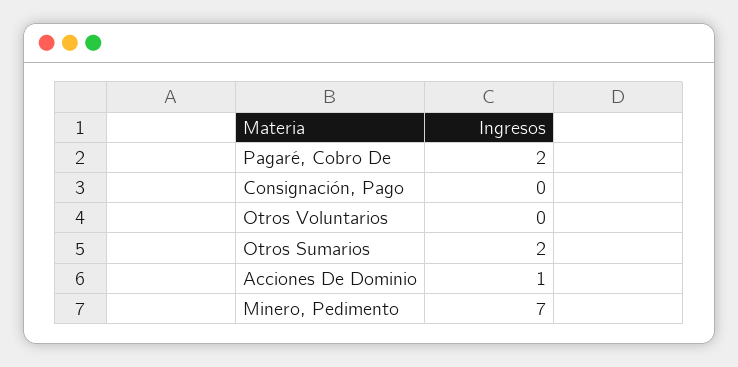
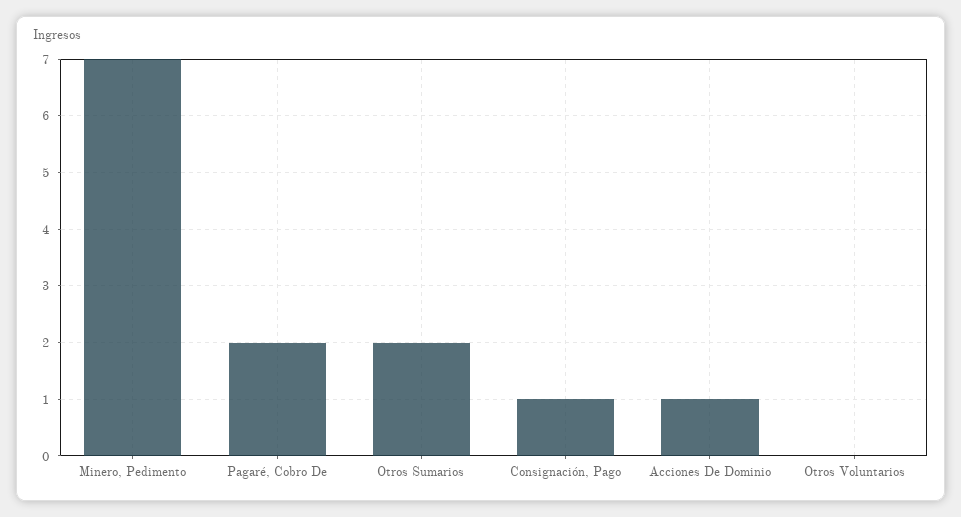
Consignación, Pago: 0 -> 1

